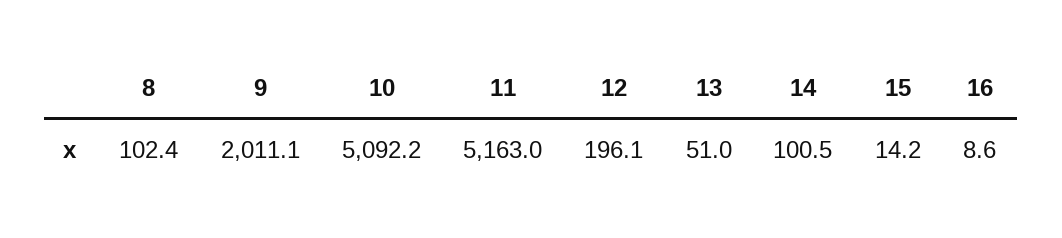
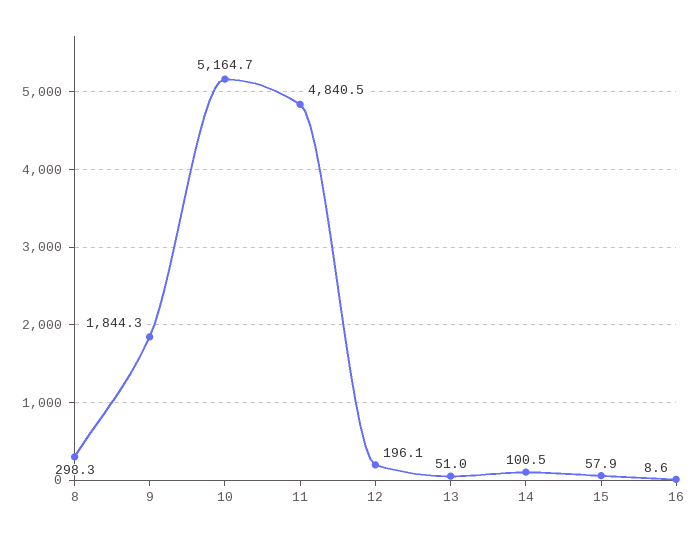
8: 102.4 -> 298.3
9: 2011.1 -> 1844.3
10: 5092.2 -> 5164.7
11: 5163 -> 4840.5
15: 14.2 -> 57.9

